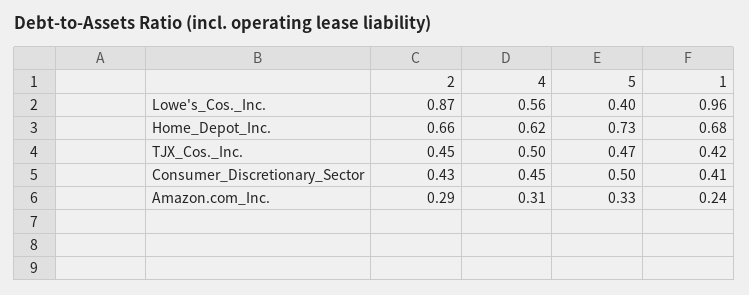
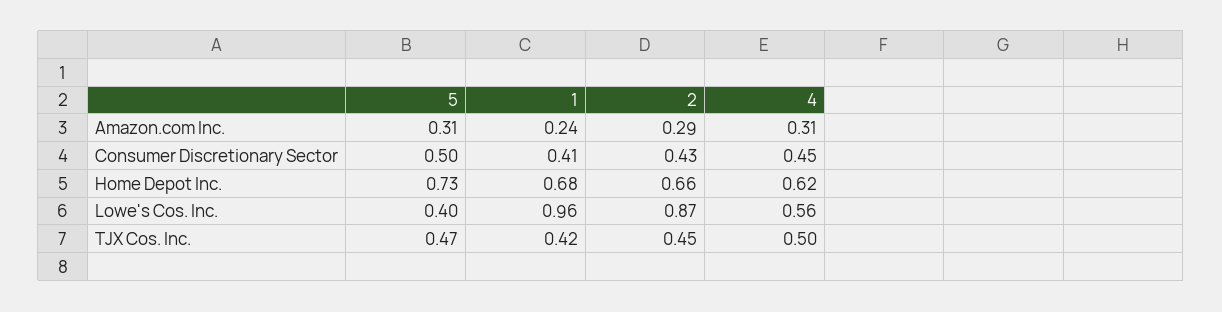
5, Amazon.com_Inc.: 0.33 -> 0.31

